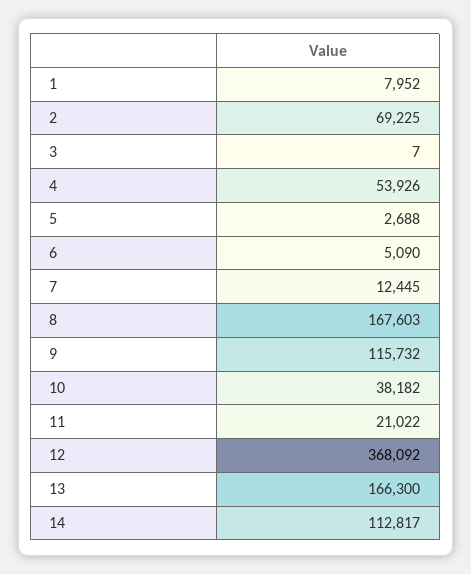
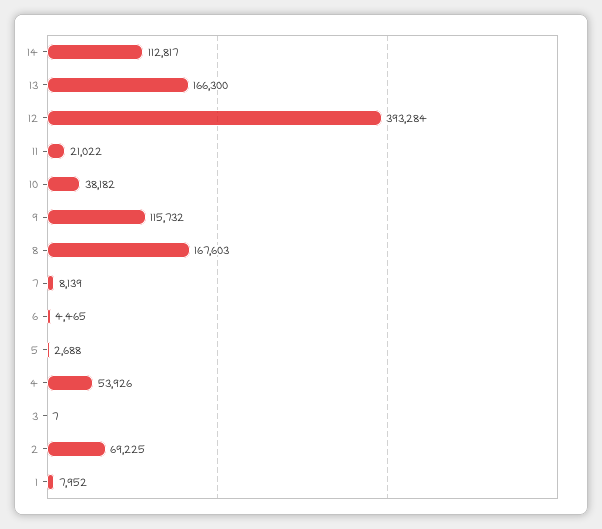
6: 5090 -> 4465
7: 12445 -> 8139
12: 368092 -> 393284

